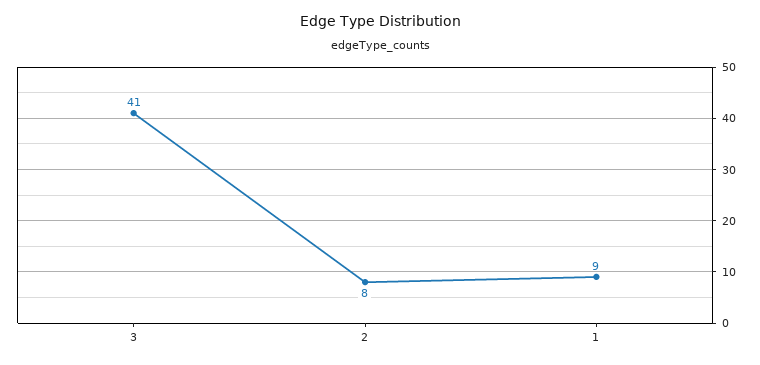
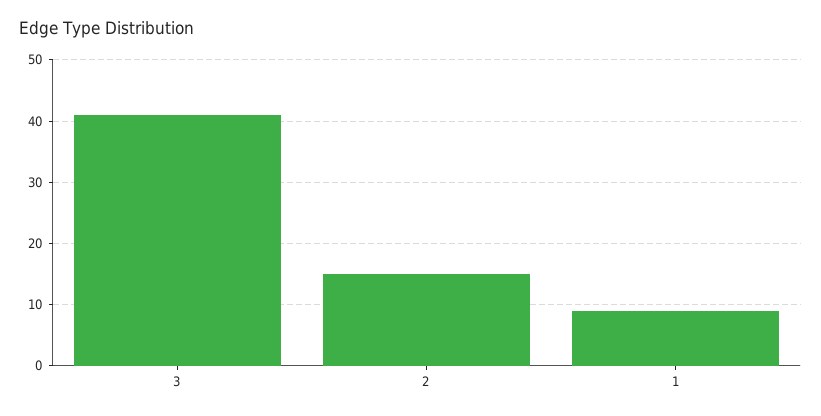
2: 8 -> 15

